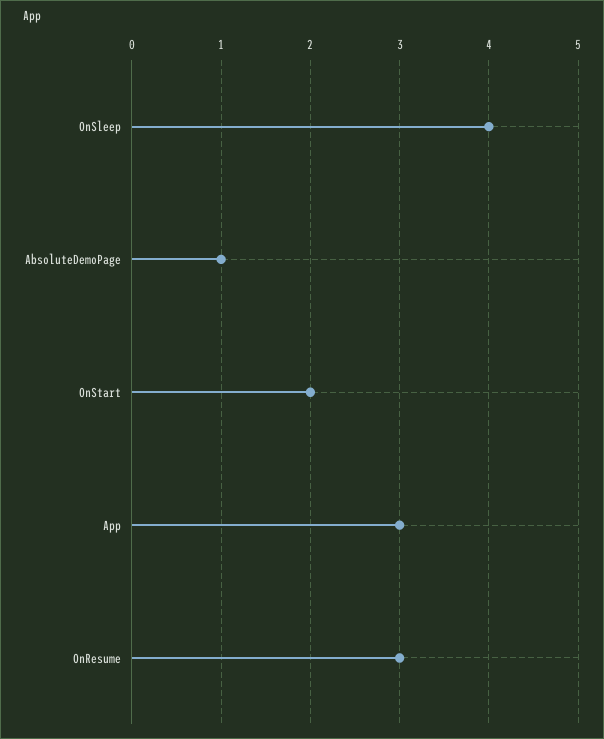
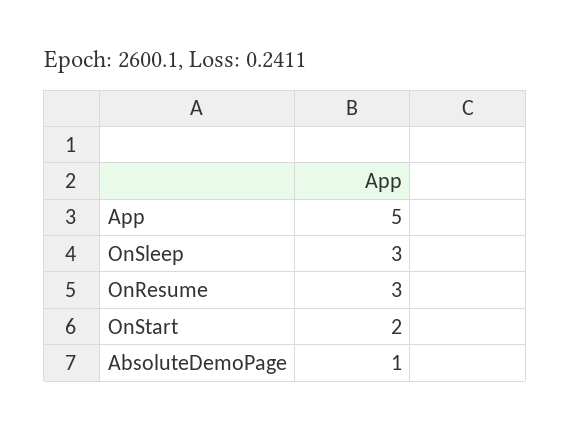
OnSleep: 4 -> 3
App: 3 -> 5

